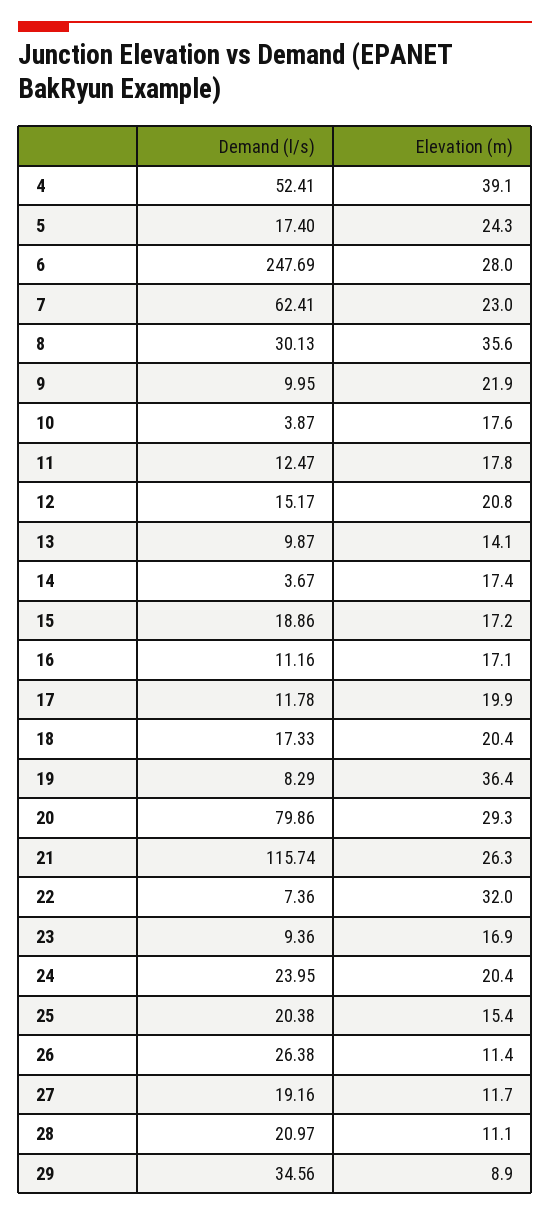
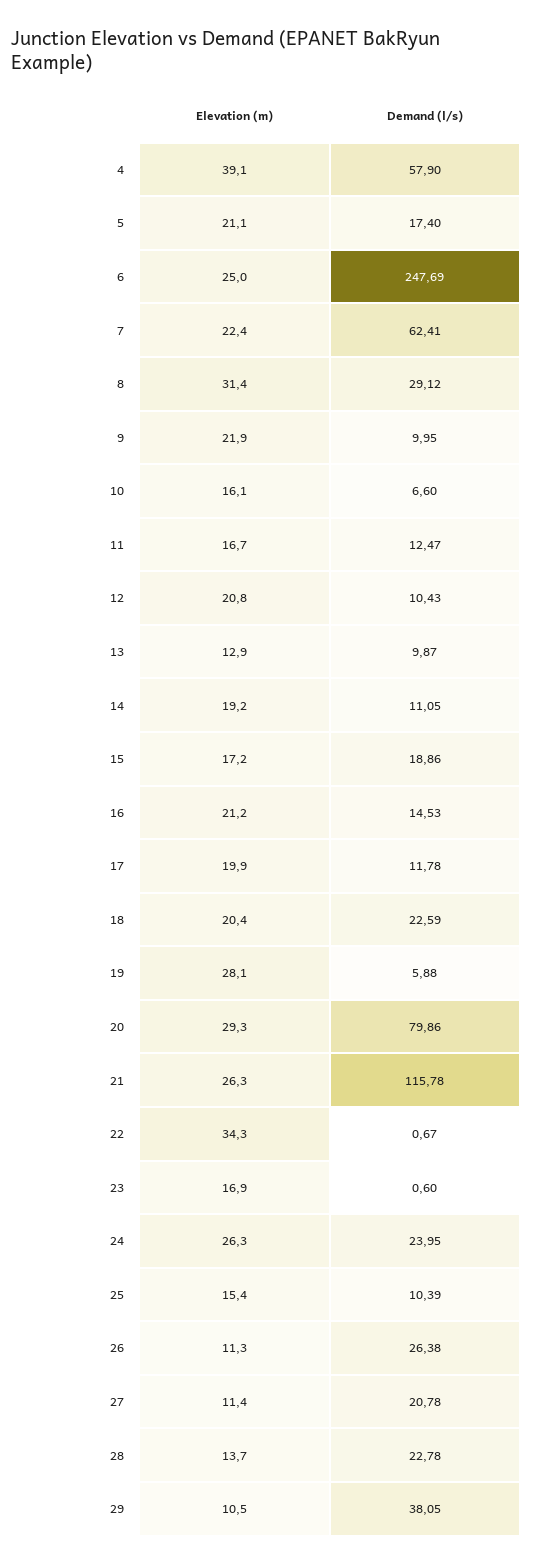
Demand (l/s), 4: 52.41 -> 57.9
Elevation (m), 5: 24.3 -> 21.1
Elevation (m), 6: 28 -> 25
Elevation (m), 7: 23 -> 22.4
Demand (l/s), 8: 30.13 -> 29.12
Elevation (m), 8: 35.6 -> 31.4
Demand (l/s), 10: 3.87 -> 6.6
Elevation (m), 10: 17.6 -> 16.1
Elevation (m), 11: 17.8 -> 16.7
Demand (l/s), 12: 15.17 -> 10.43
Elevation (m), 13: 14.1 -> 12.9
Demand (l/s), 14: 3.67 -> 11.05
Elevation (m), 14: 17.4 -> 19.2
Demand (l/s), 16: 11.16 -> 14.53
Elevation (m), 16: 17.1 -> 21.2
Demand (l/s), 18: 17.33 -> 22.59
Demand (l/s), 19: 8.29 -> 5.88
Elevation (m), 19: 36.4 -> 28.1
Demand (l/s), 21: 115.74 -> 115.78
Demand (l/s), 22: 7.36 -> 0.67
Elevation (m), 22: 32 -> 34.3
Demand (l/s), 23: 9.36 -> 0.6
Elevation (m), 24: 20.4 -> 26.3
Demand (l/s), 25: 20.38 -> 10.39
Elevation (m), 26: 11.4 -> 11.3
Demand (l/s), 27: 19.16 -> 20.78
Elevation (m), 27: 11.7 -> 11.4
Demand (l/s), 28: 20.97 -> 22.78
Elevation (m), 28: 11.1 -> 13.7
Demand (l/s), 29: 34.56 -> 38.05
Elevation (m), 29: 8.9 -> 10.5

